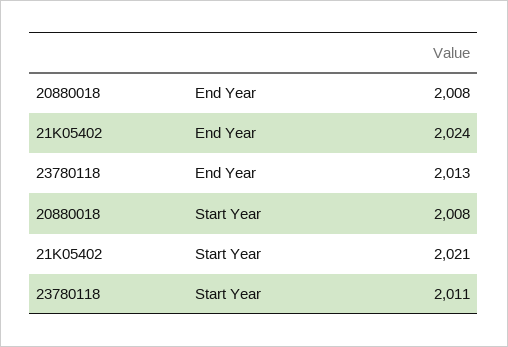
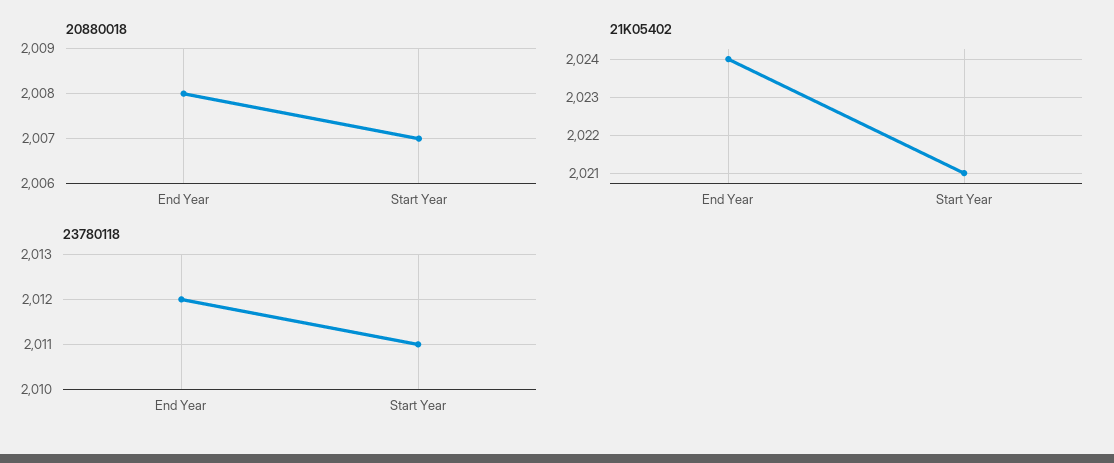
23780118, End Year: 2013 -> 2012
20880018, Start Year: 2008 -> 2007

